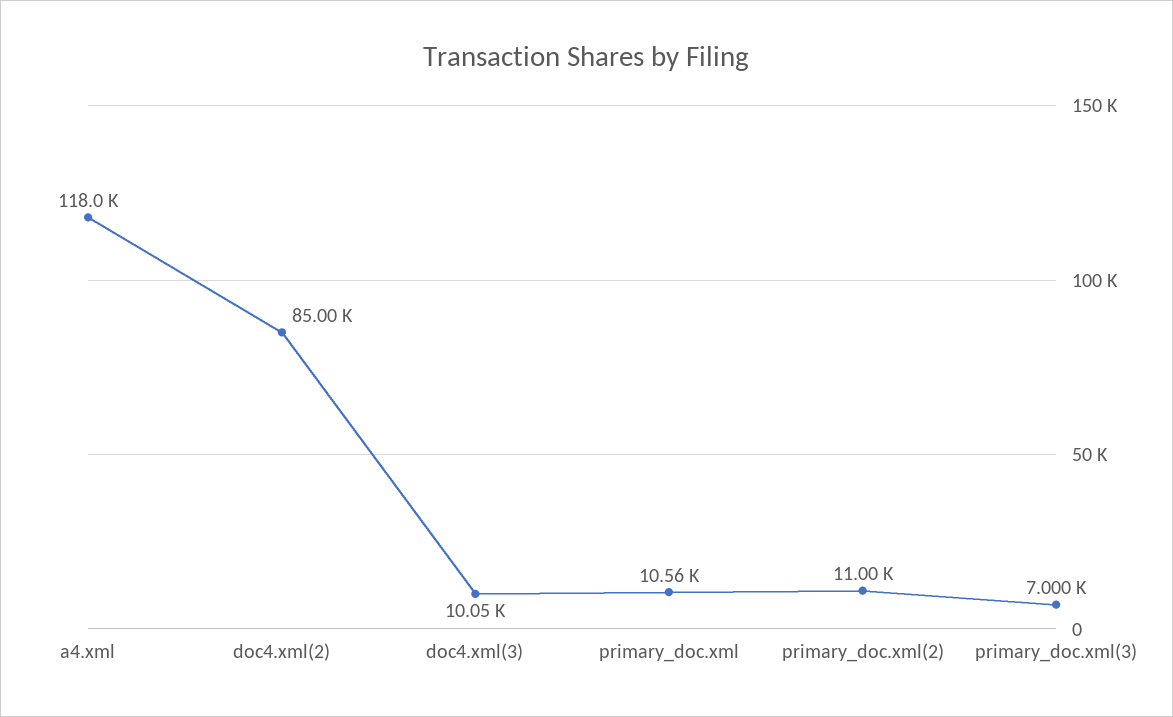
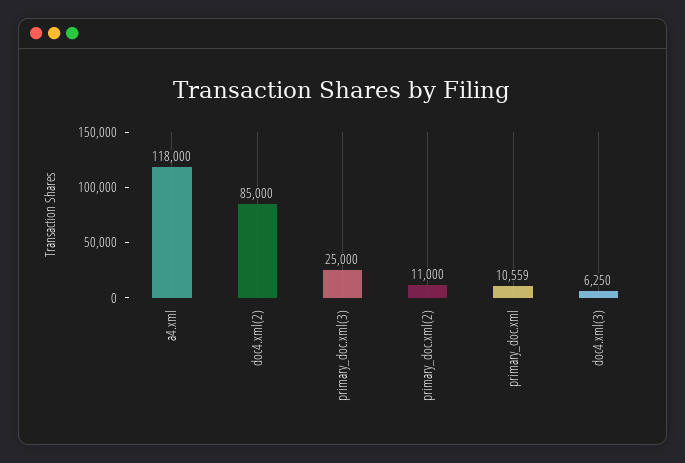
doc4.xml(3): 10050 -> 6250
primary_doc.xml(3): 7000 -> 25000

